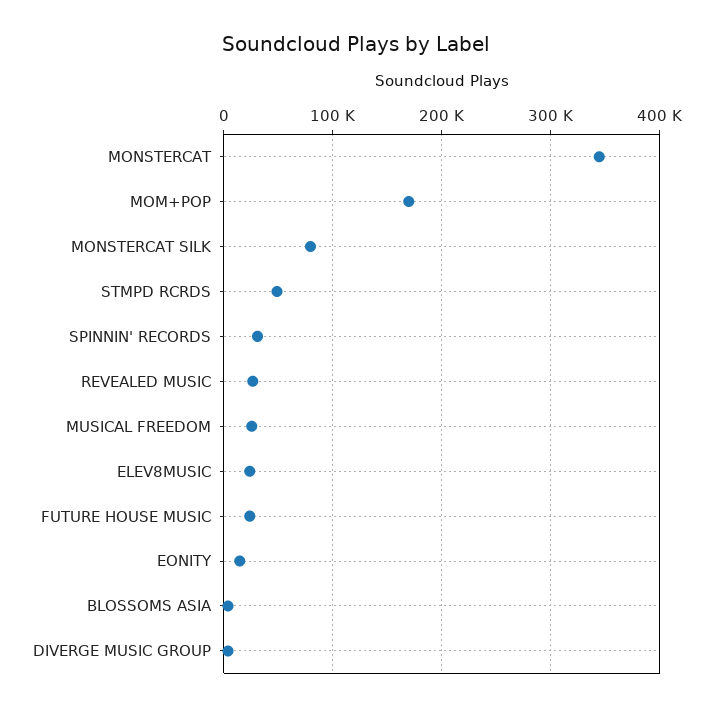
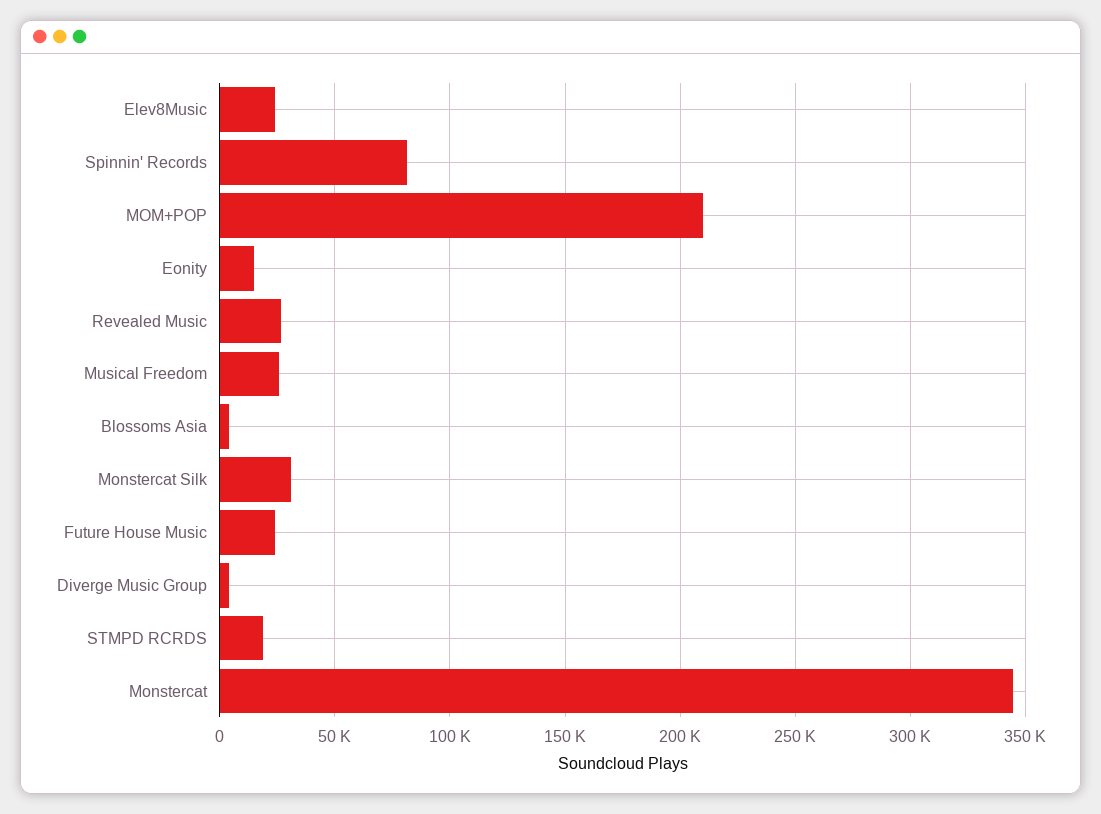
MOM+POP: 170000 -> 210000
MONSTERCAT SILK: 80000 -> 30000
STMPD RCRDS: 50000 -> 20000
SPINNIN' RECORDS: 30000 -> 80000

